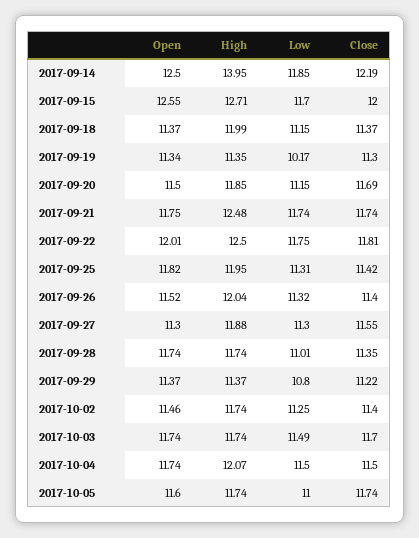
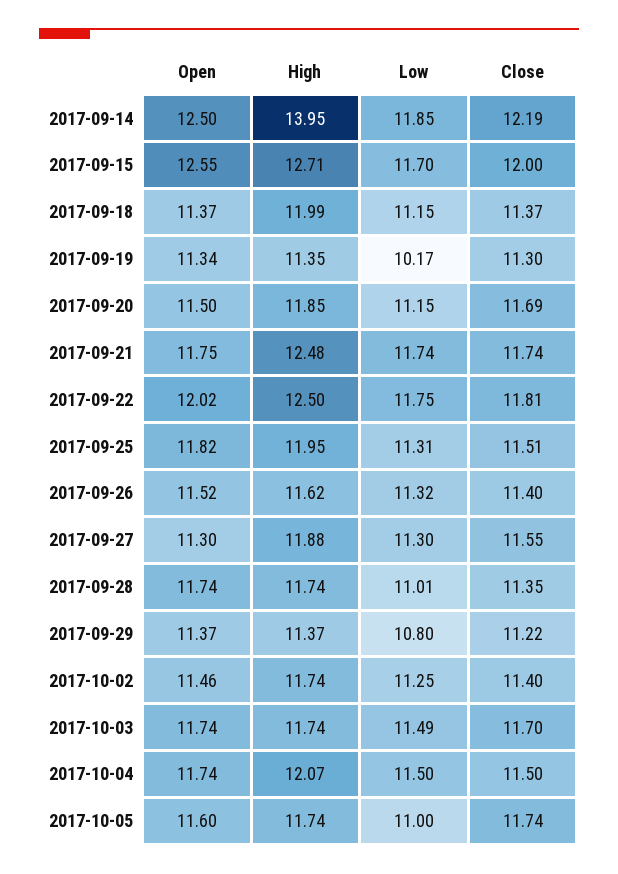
Open, 2017-09-22: 12.01 -> 12.02
Close, 2017-09-25: 11.42 -> 11.51
High, 2017-09-26: 12.04 -> 11.62

